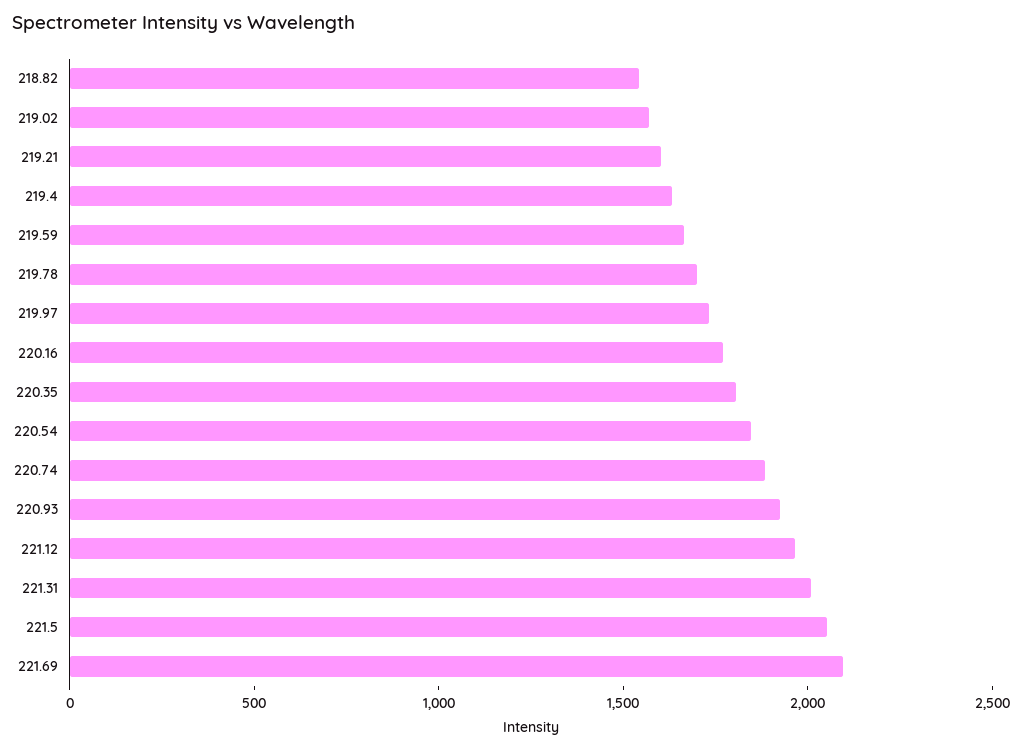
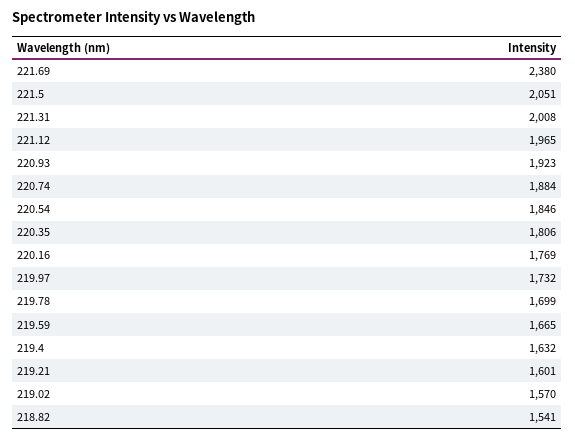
221.69: 2100 -> 2380

